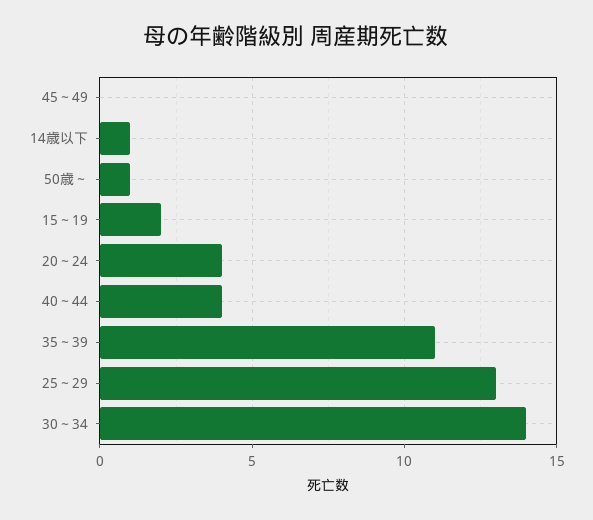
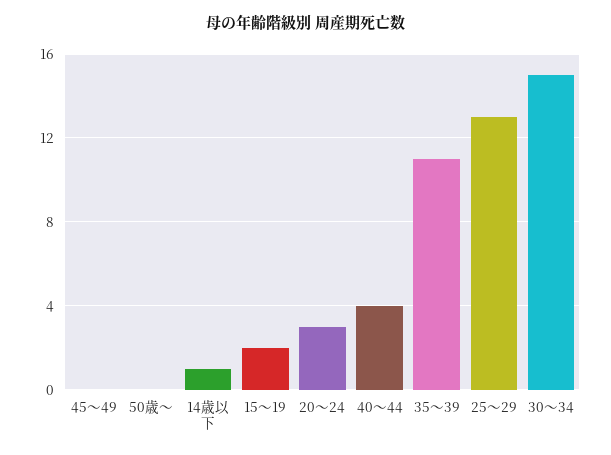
50歳～: 1 -> 0
20～24: 4 -> 3
30～34: 14 -> 15

